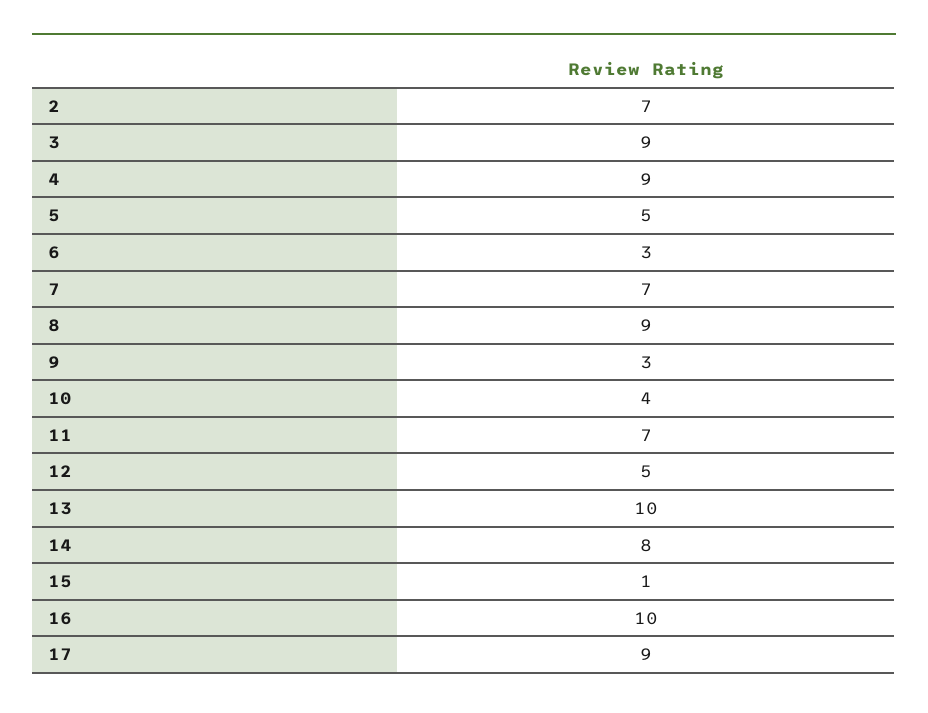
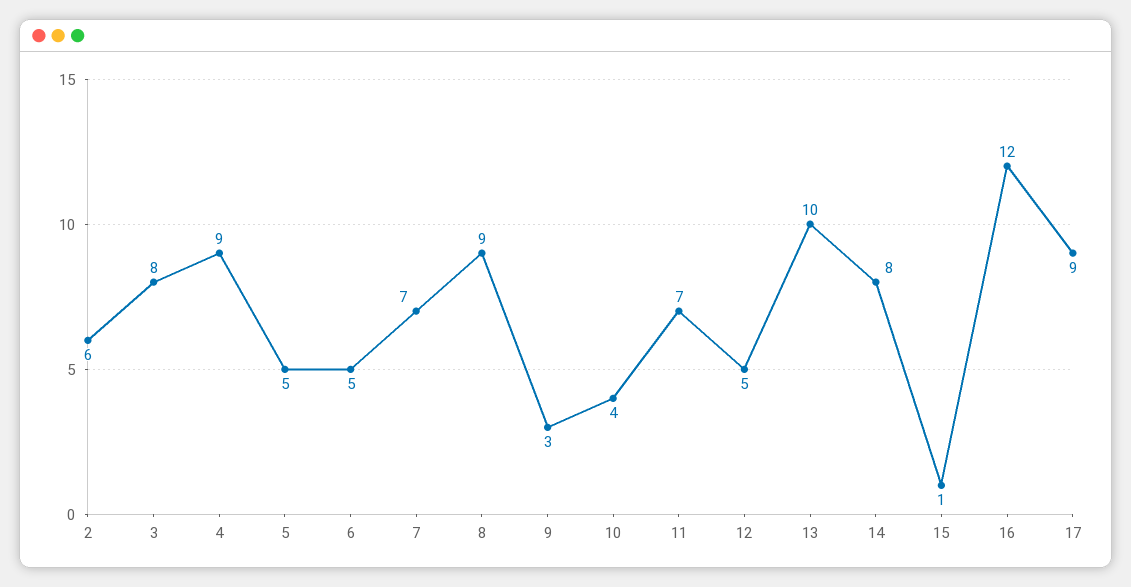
2: 7 -> 6
3: 9 -> 8
6: 3 -> 5
16: 10 -> 12

